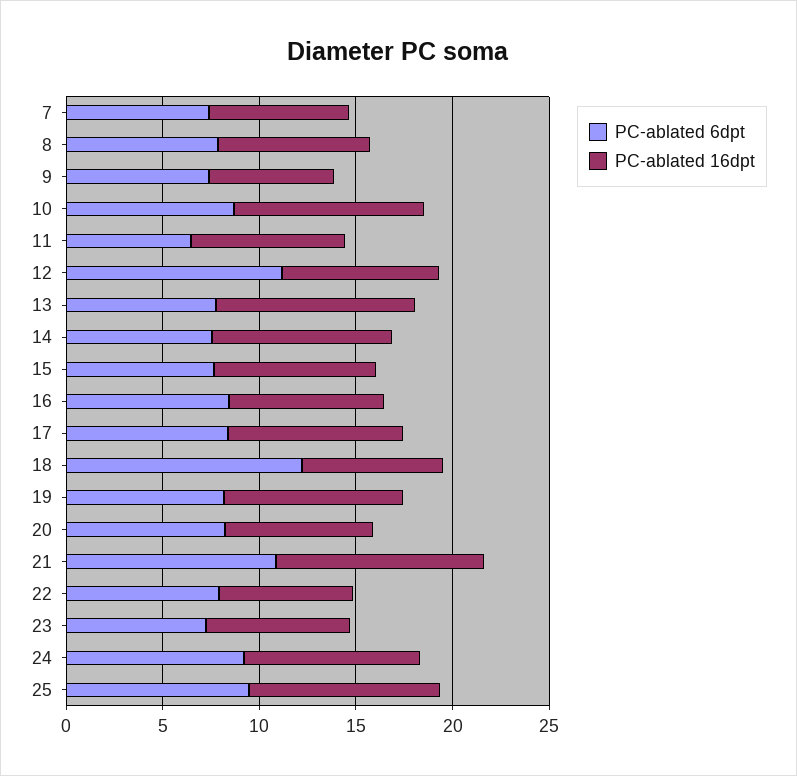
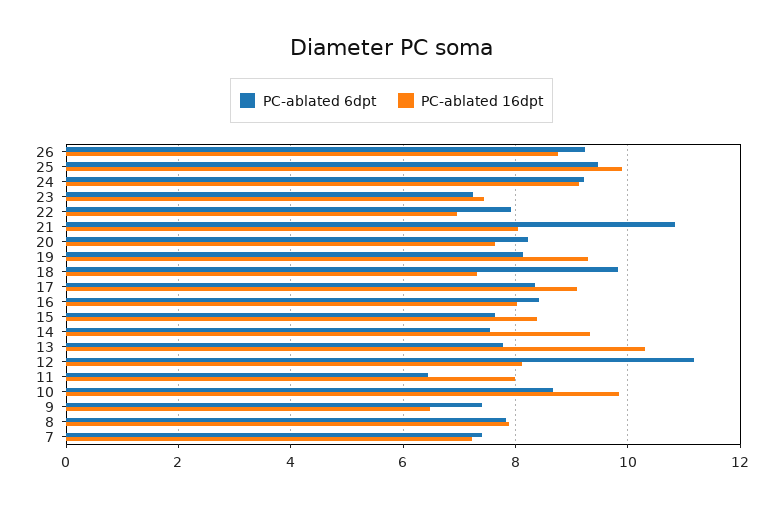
PC-ablated 6dpt, 18: 12 -> 9.8
PC-ablated 16dpt, 21: 11 -> 8
PC-ablated 6dpt, 26: none -> 9.2
PC-ablated 16dpt, 26: none -> 8.8

